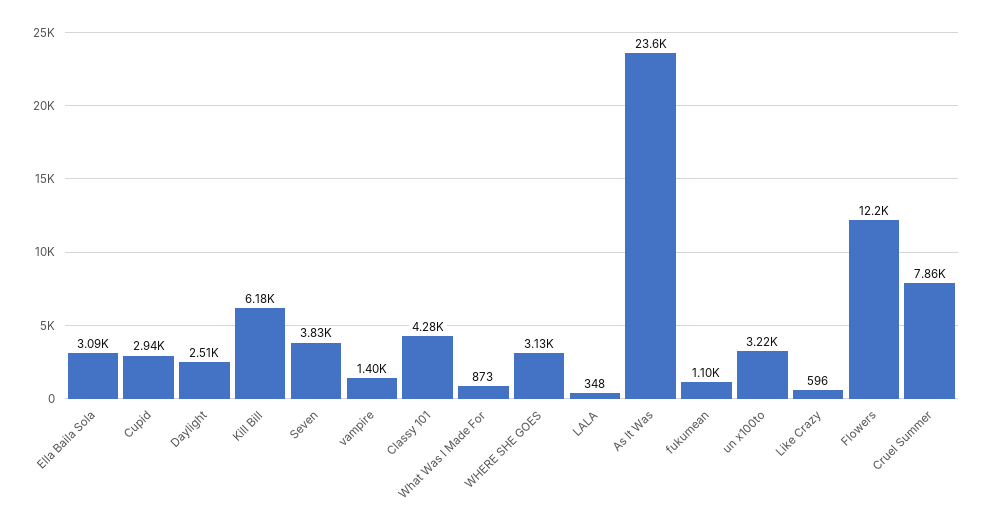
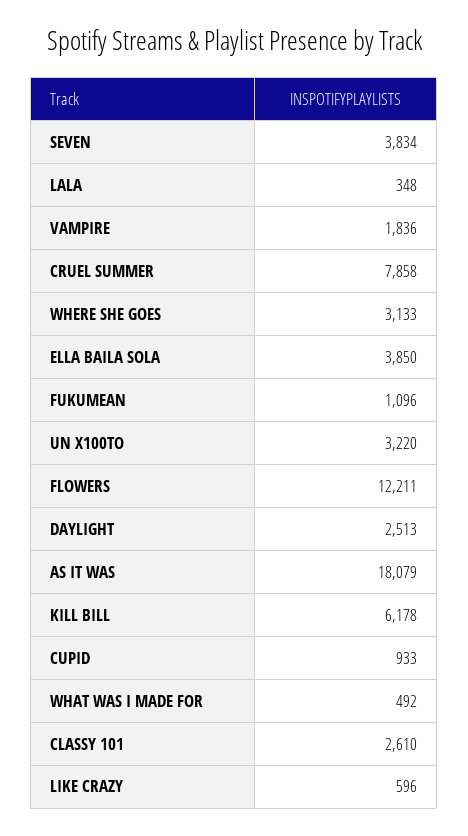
Ella Baila Sola: 3090 -> 3850
Cupid: 2940 -> 933
vampire: 1400 -> 1836
Classy 101: 4280 -> 2610
What Was I Made For: 873 -> 492
As It Was: 23600 -> 18079

